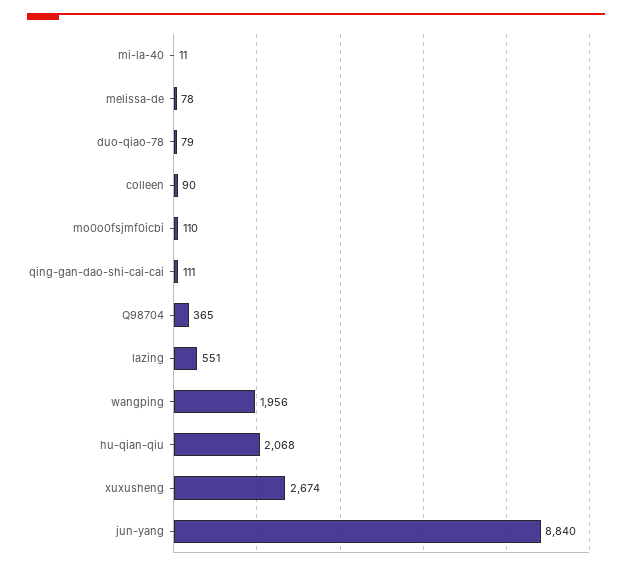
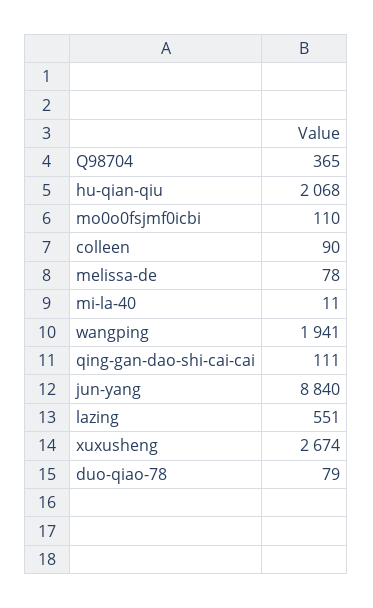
wangping: 1956 -> 1941

